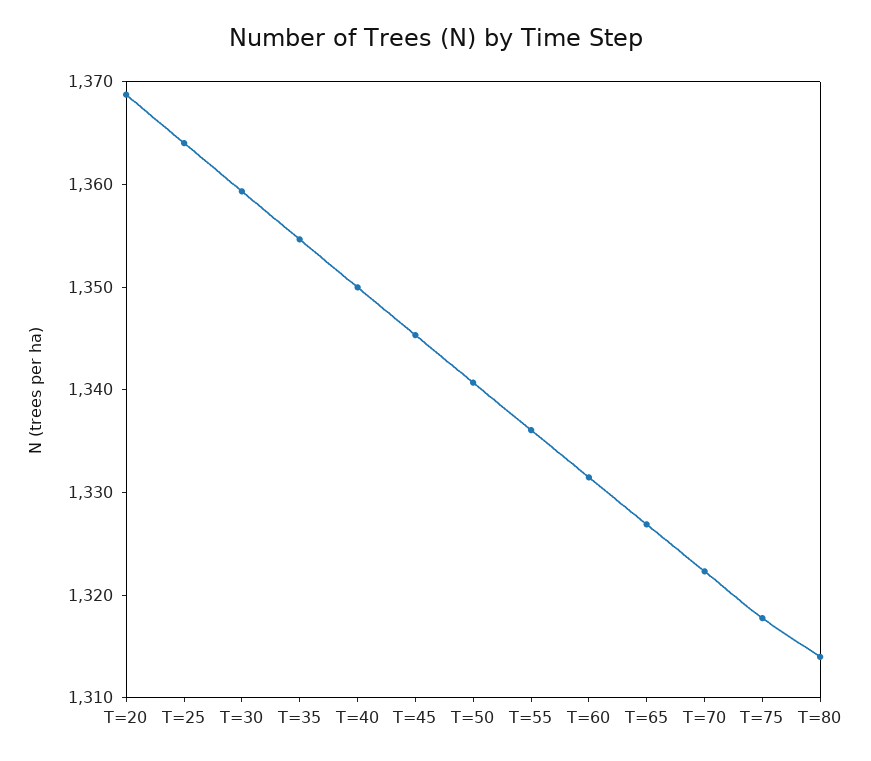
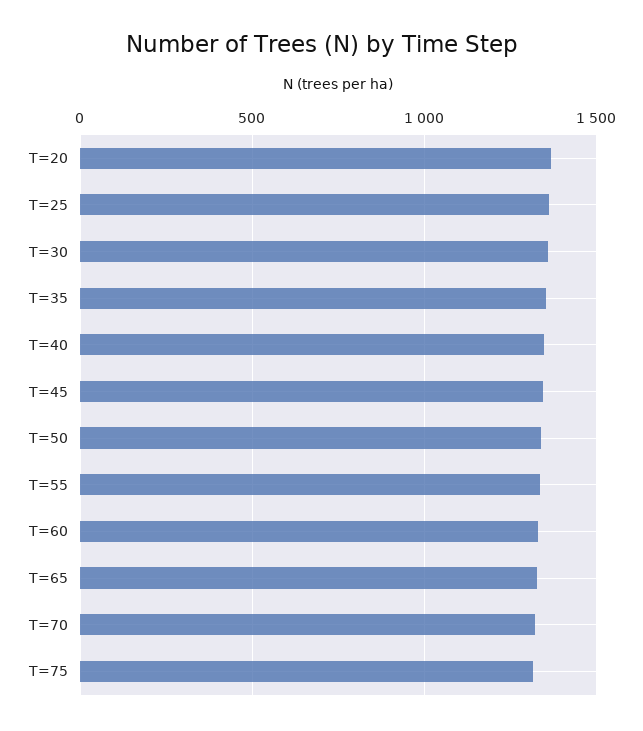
T=80: 1314 -> none

